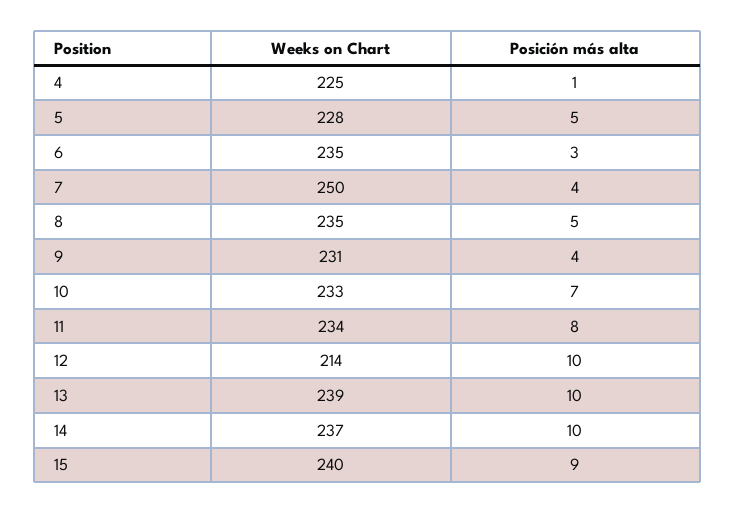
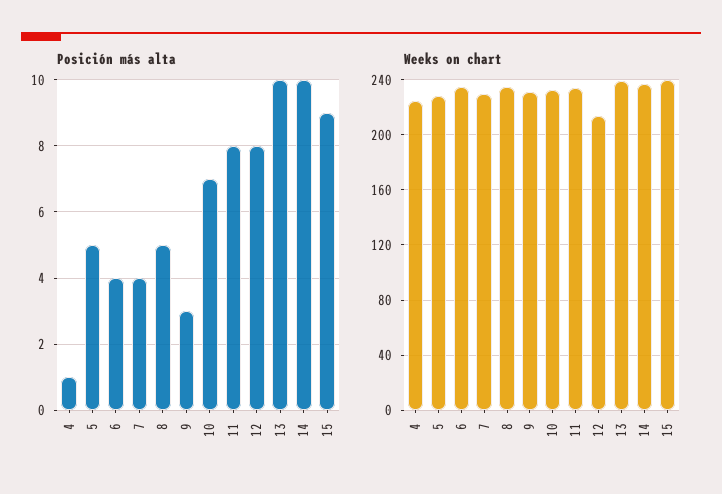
Posición más alta, 6: 3 -> 4
Weeks on Chart, 7: 250 -> 230
Posición más alta, 9: 4 -> 3
Posición más alta, 12: 10 -> 8

